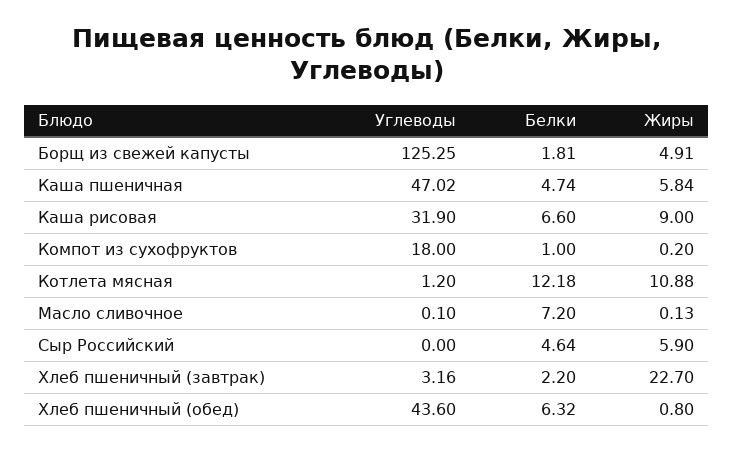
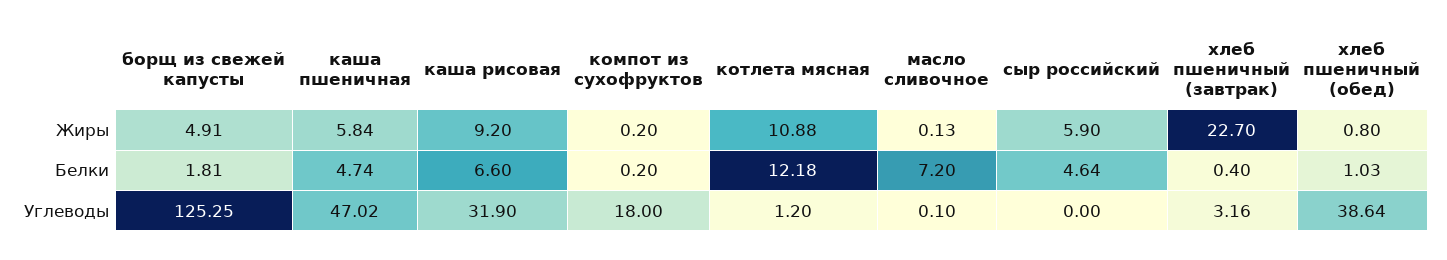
Жиры, Каша рисовая: 9 -> 9.2
Белки, Компот из сухофруктов: 1 -> 0.2
Белки, Хлеб пшеничный (завтрак): 2.2 -> 0.4
Углеводы, Хлеб пшеничный (обед): 43.6 -> 38.64
Белки, Хлеб пшеничный (обед): 6.32 -> 1.03

